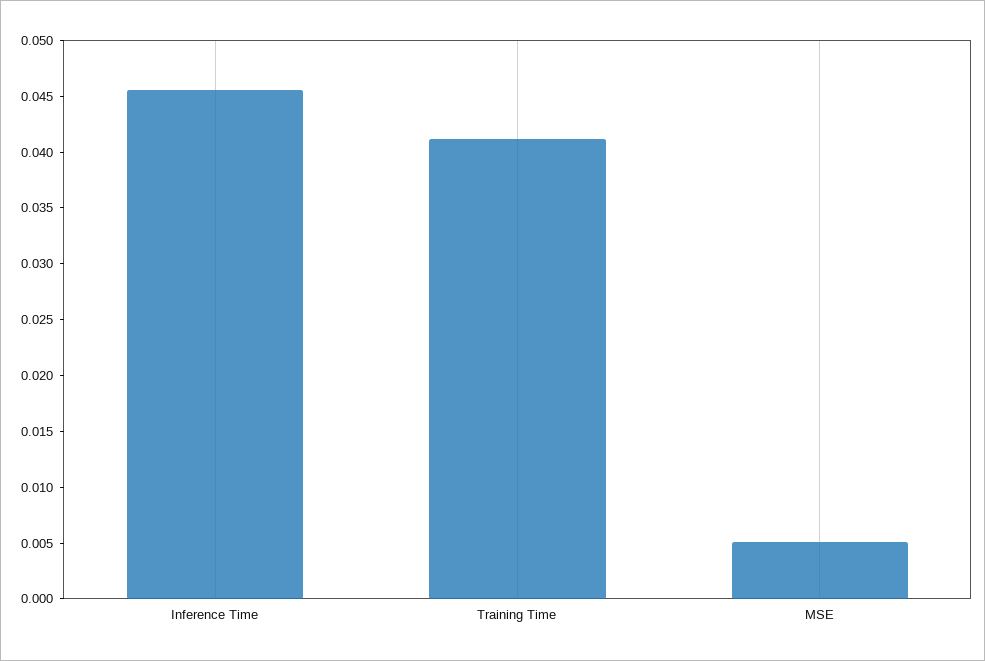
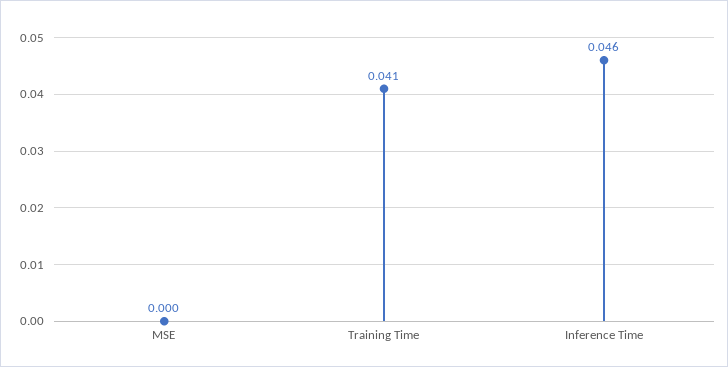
MSE: 0.005 -> 0

